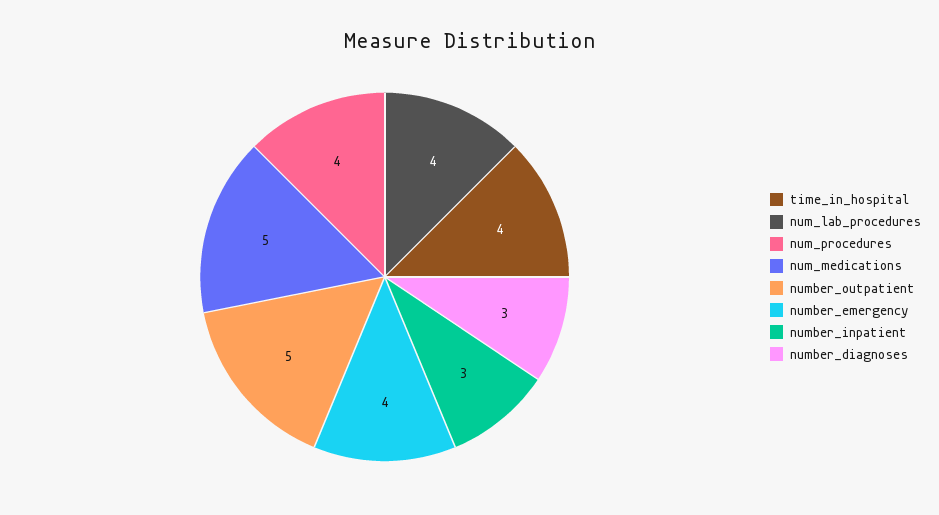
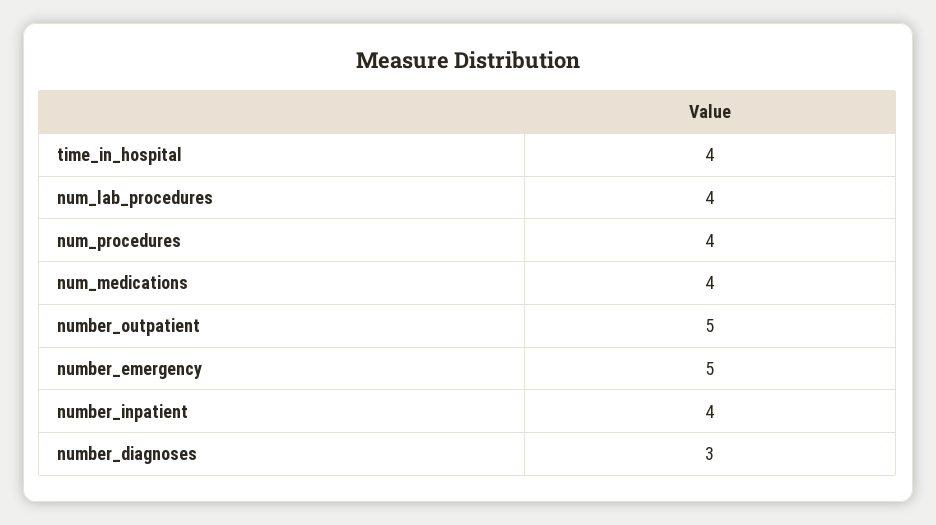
num_medications: 5 -> 4
number_emergency: 4 -> 5
number_inpatient: 3 -> 4

